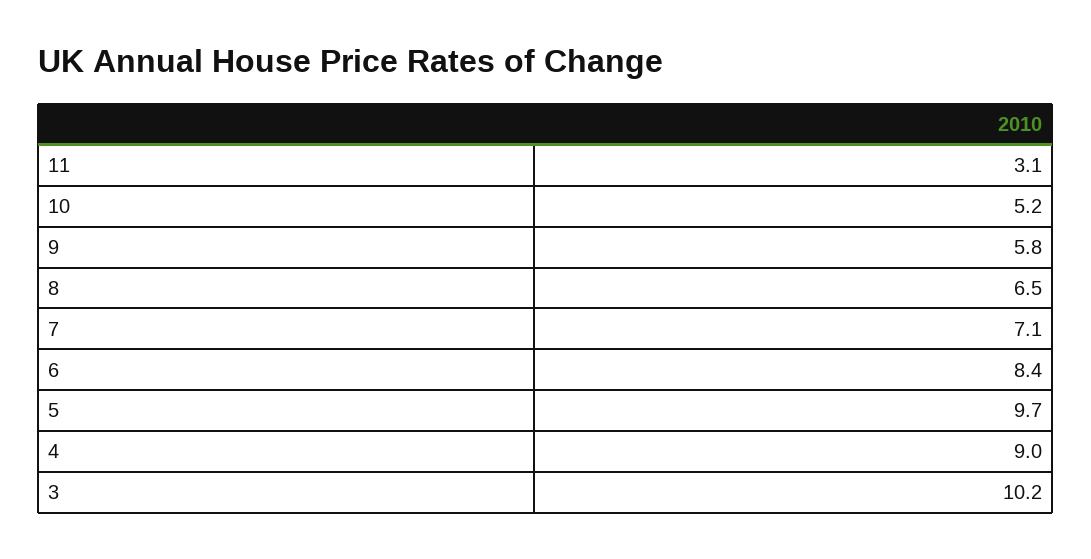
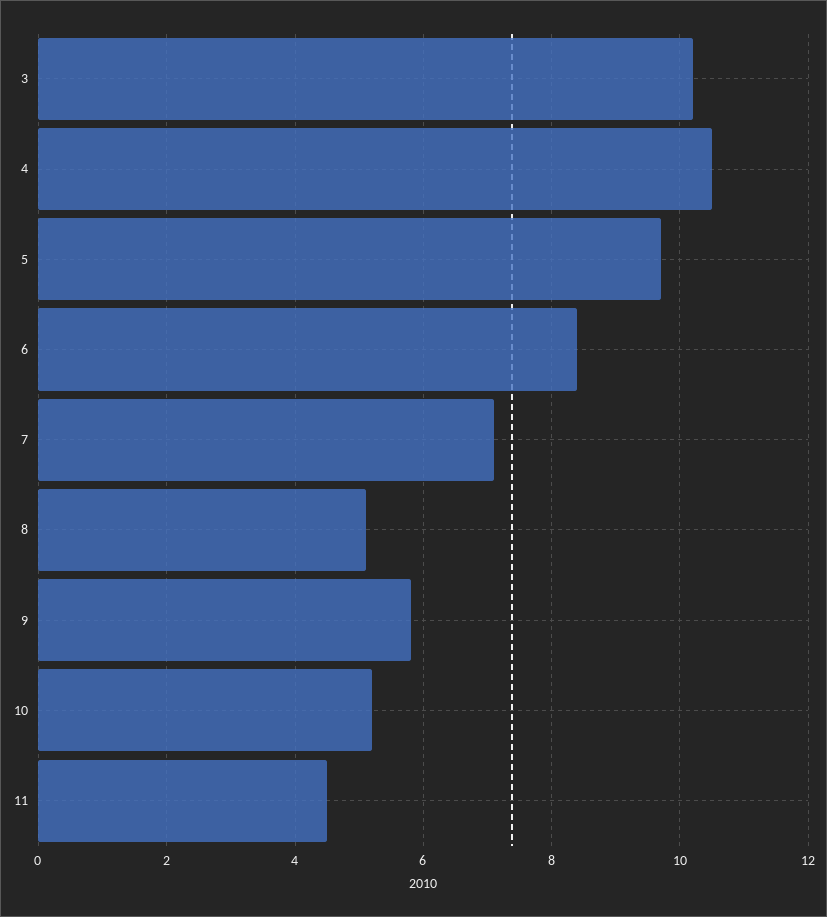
11: 3.1 -> 4.5
8: 6.5 -> 5
4: 9 -> 10.5

